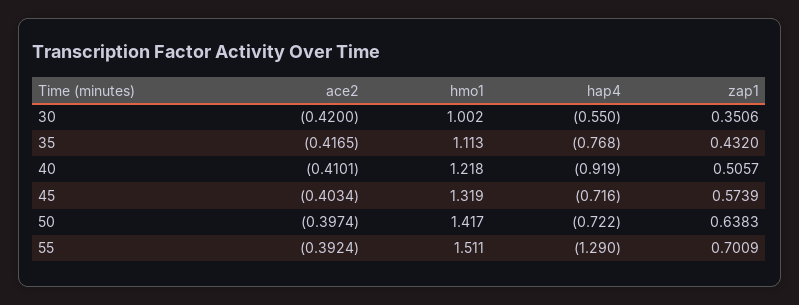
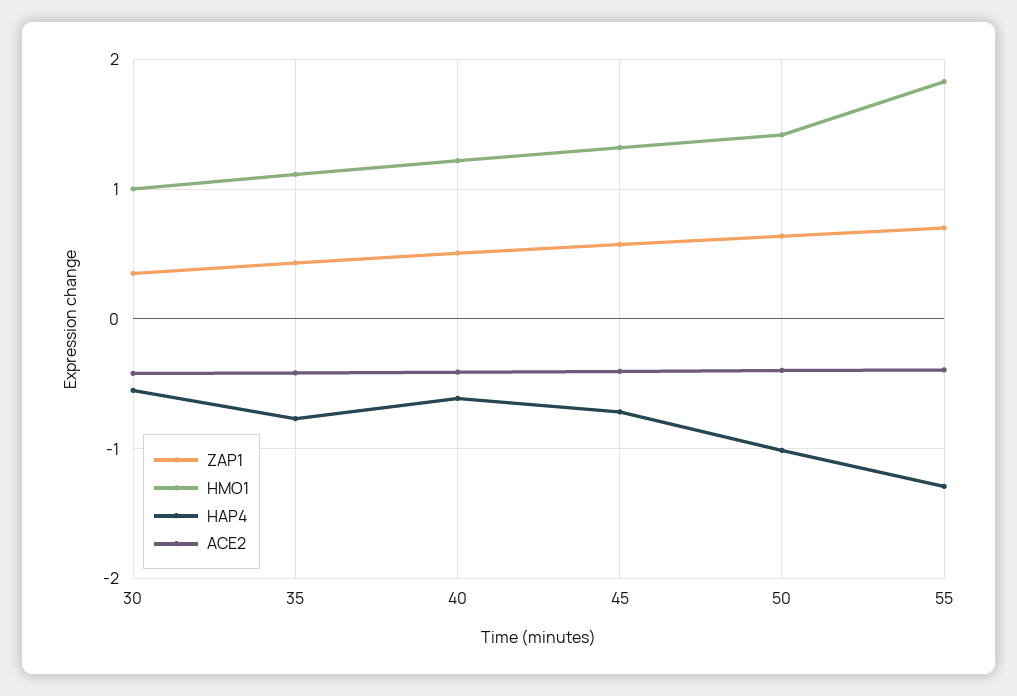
hap4, 40: -0.919 -> -0.6
hap4, 50: -0.722 -> -1
hmo1, 55: 1.511 -> 1.8

